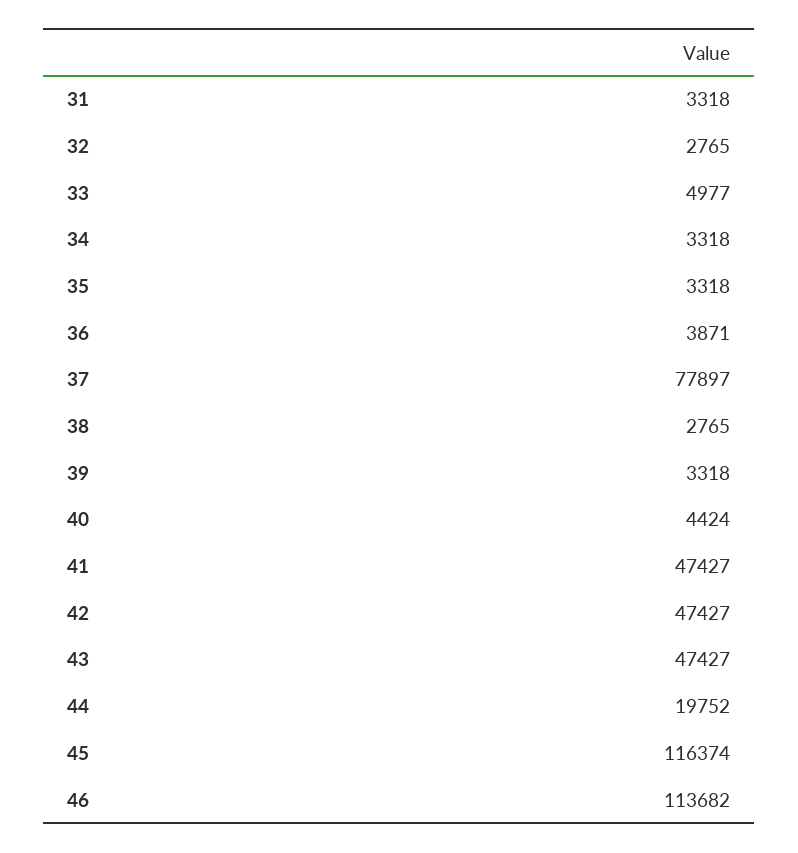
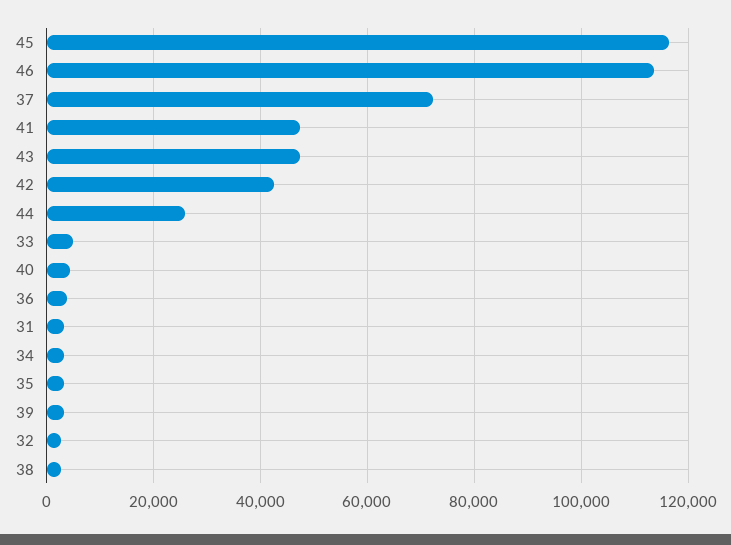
37: 77897 -> 72000
42: 47427 -> 42000
44: 19752 -> 26000

